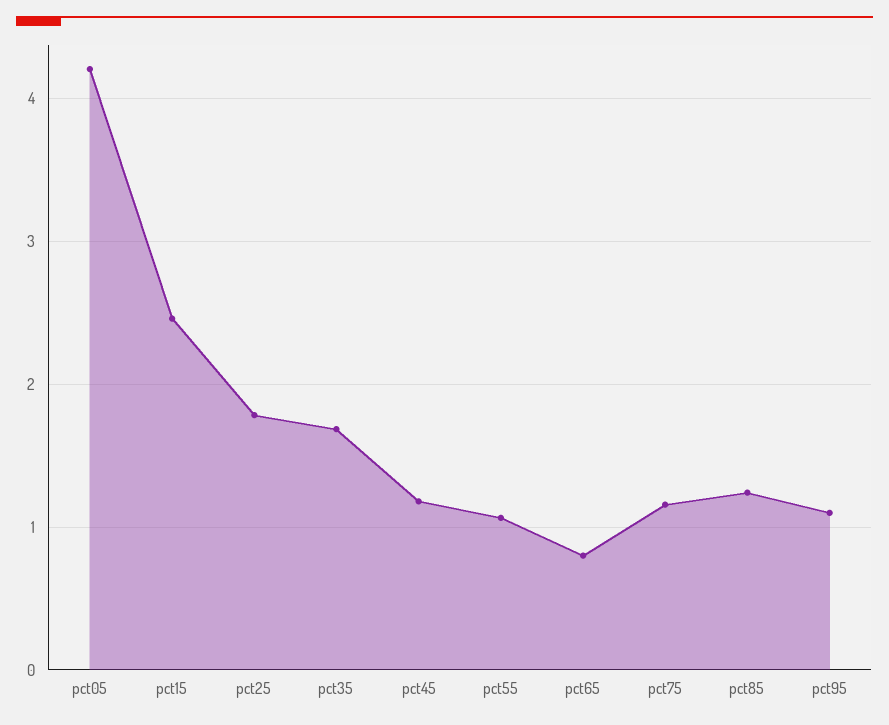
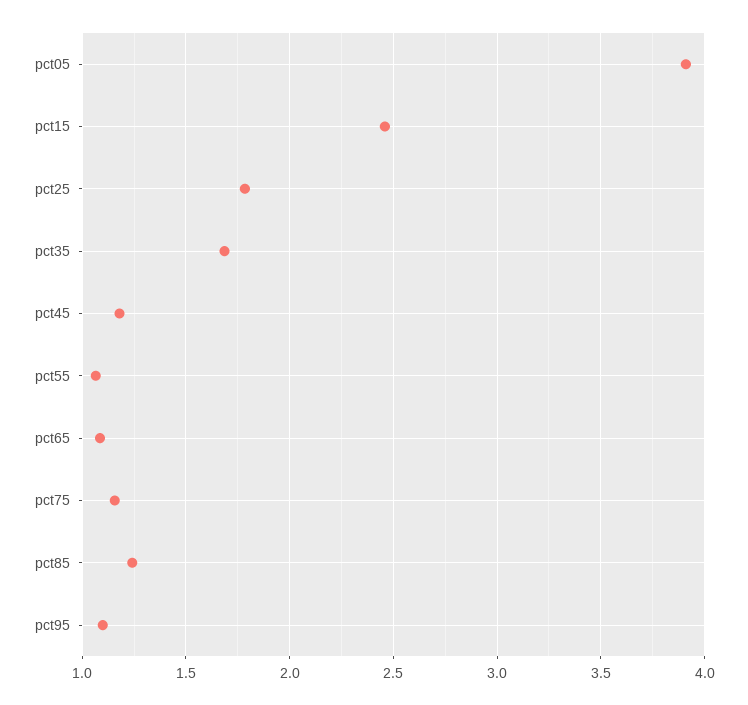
pct05: 4.2 -> 3.9
pct65: 0.8 -> 1.1

